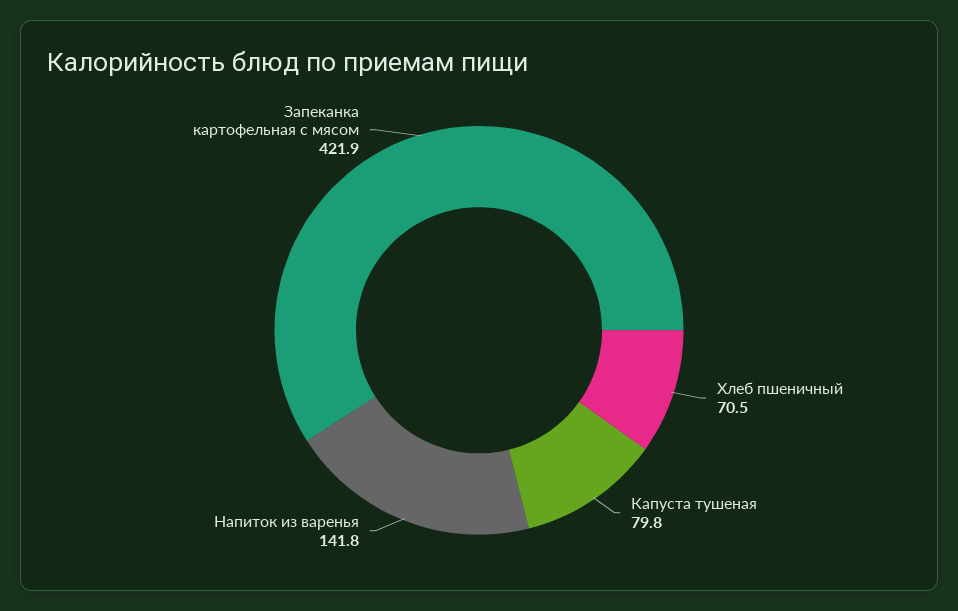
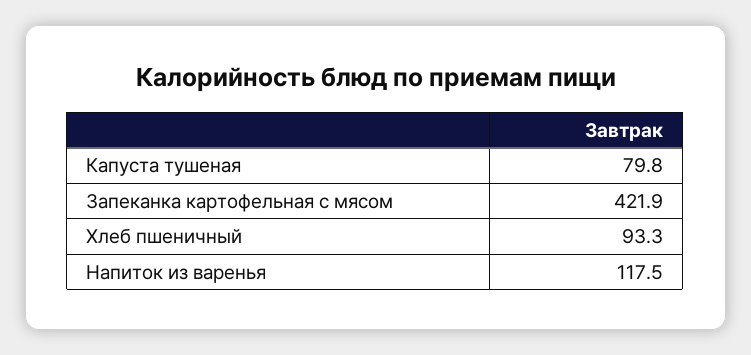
Хлеб пшеничный: 70.5 -> 93.3
Напиток из варенья: 141.8 -> 117.5

